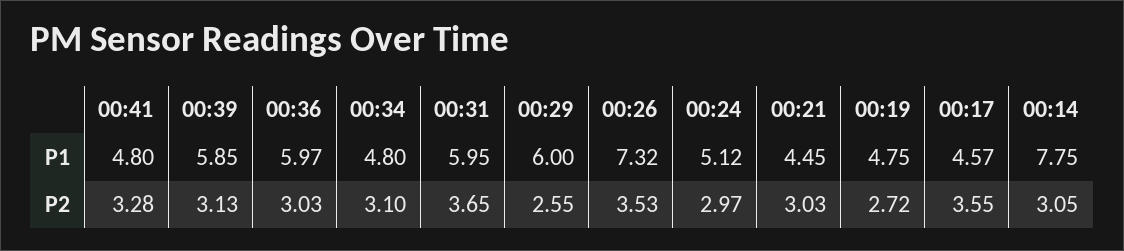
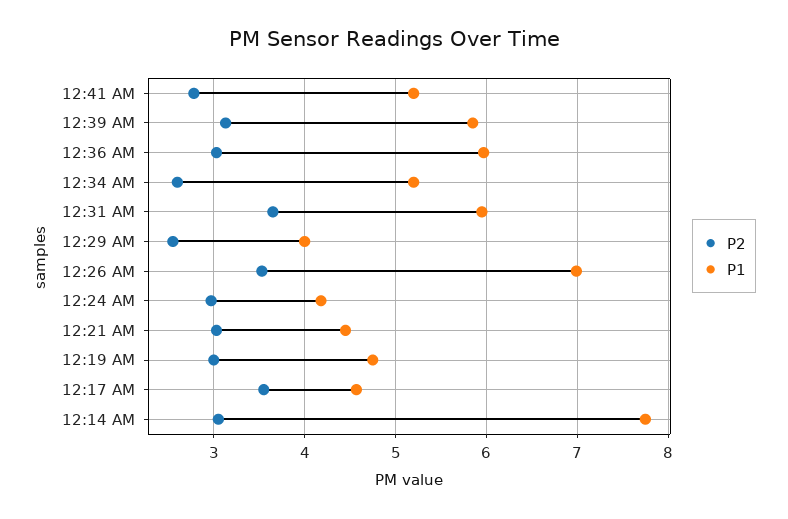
P1, 00:41: 4.8 -> 5.2
P1, 00:34: 4.8 -> 5.2
P1, 00:29: 6 -> 4
P1, 00:26: 7.32 -> 7
P1, 00:24: 5.12 -> 4.2
P2, 00:41: 3.28 -> 2.8
P2, 00:34: 3.1 -> 2.6
P2, 00:19: 2.72 -> 3

